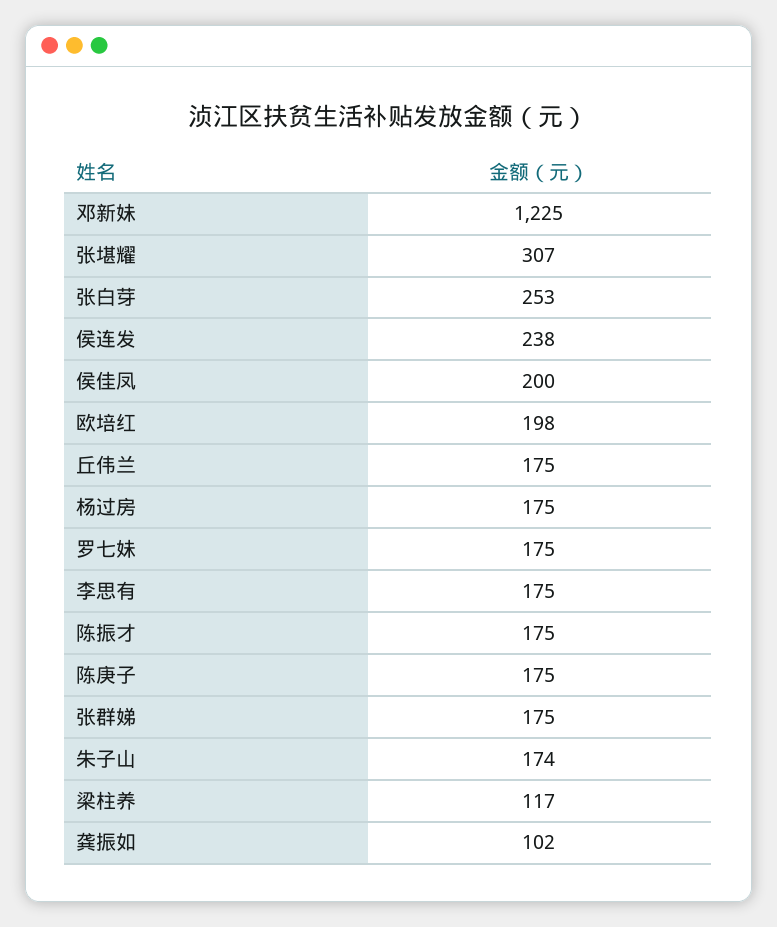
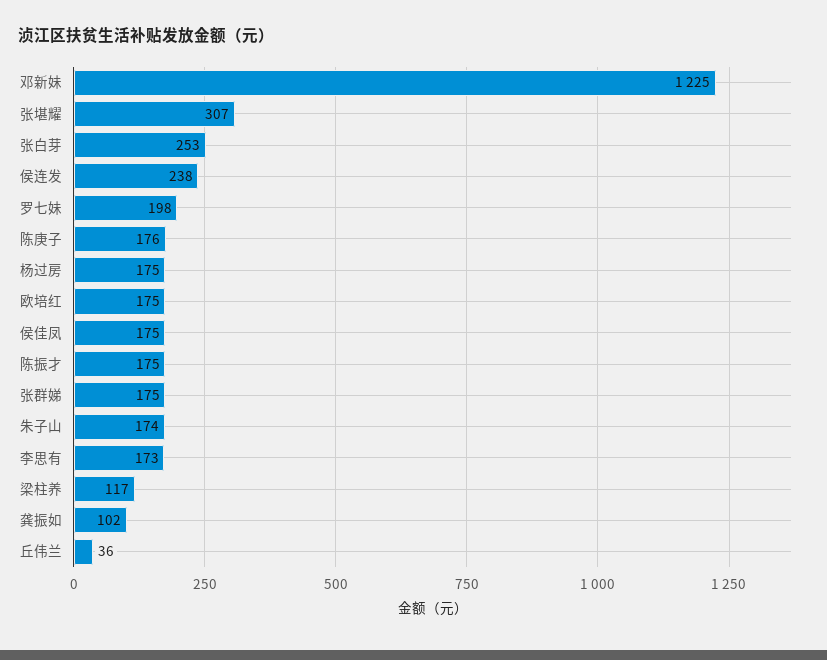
侯佳凤: 200 -> 175
欧培红: 198 -> 175
丘伟兰: 175 -> 36
罗七妹: 175 -> 198
李思有: 175 -> 173
陈庚子: 175 -> 176

